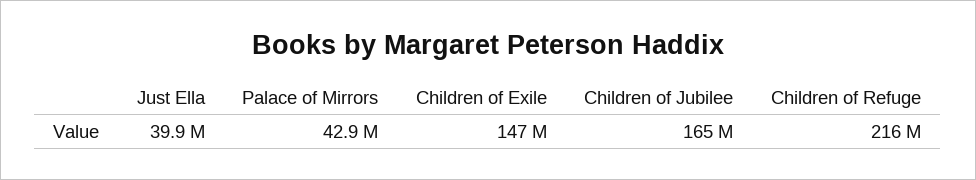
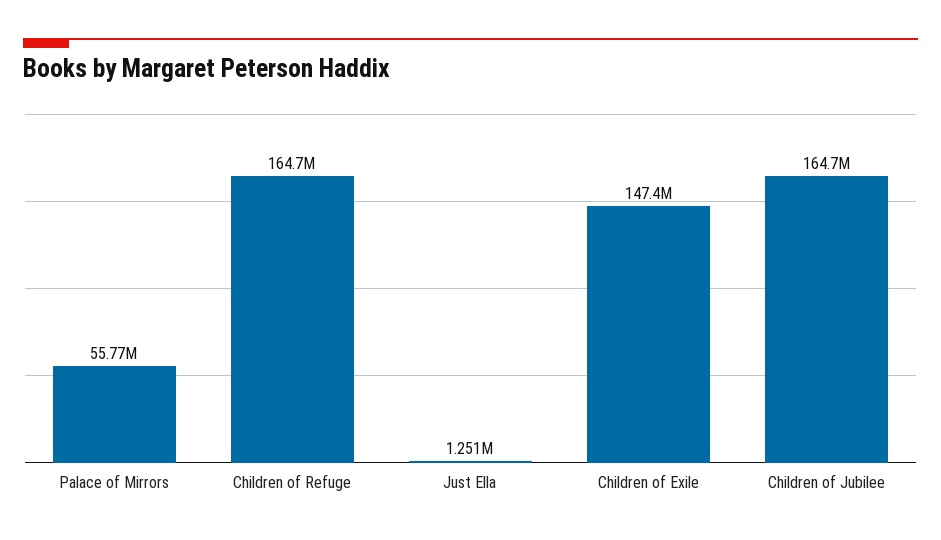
Just Ella: 39900000 -> 1251000
Palace of Mirrors: 42900000 -> 55770000
Children of Refuge: 216000000 -> 164700000

